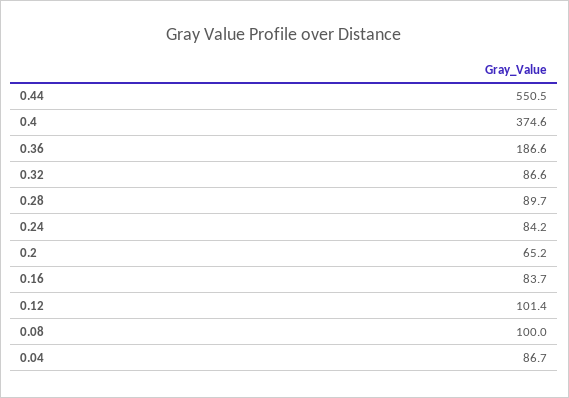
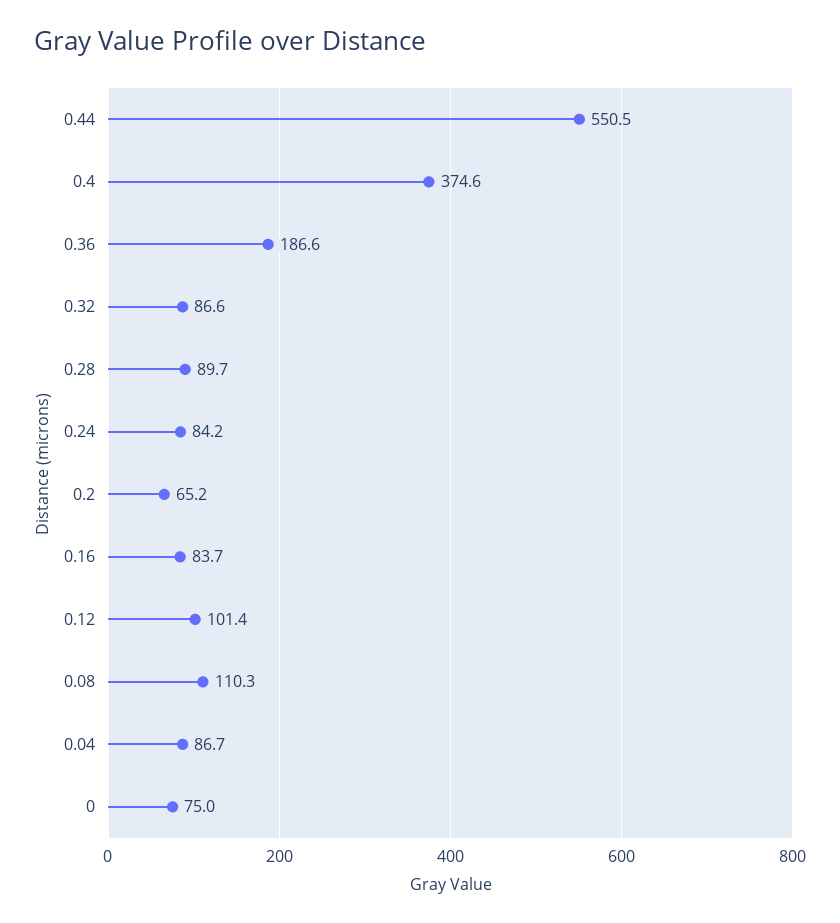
0.08: 100 -> 110.3
0: none -> 75

